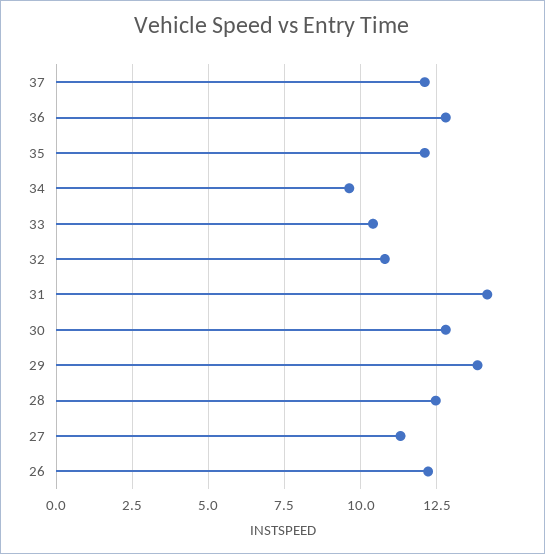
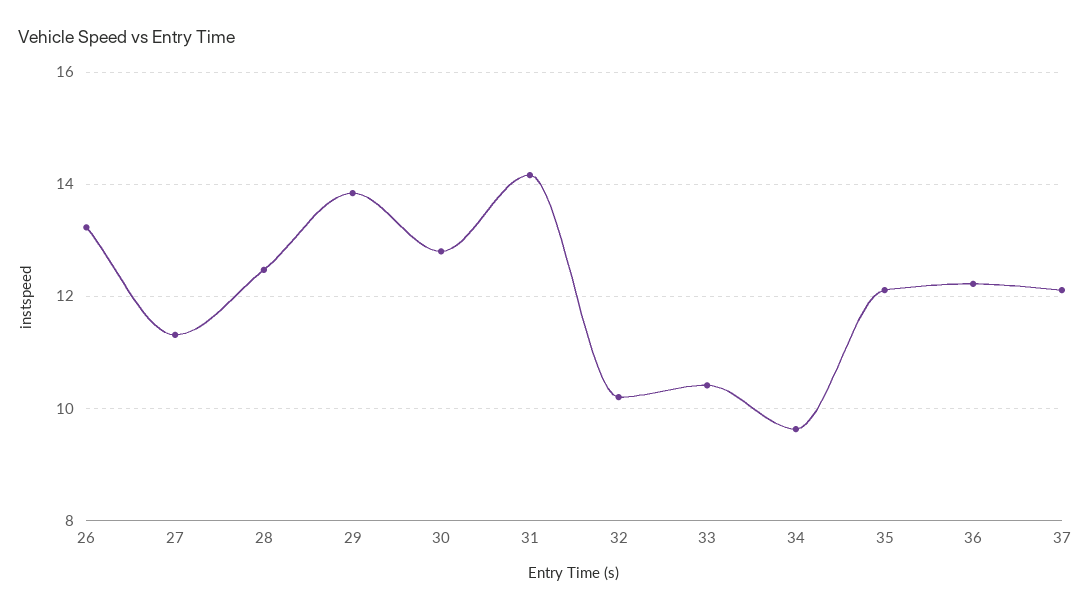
36: 12.75 -> 12.2
32: 10.75 -> 10.2
26: 12.25 -> 13.2

